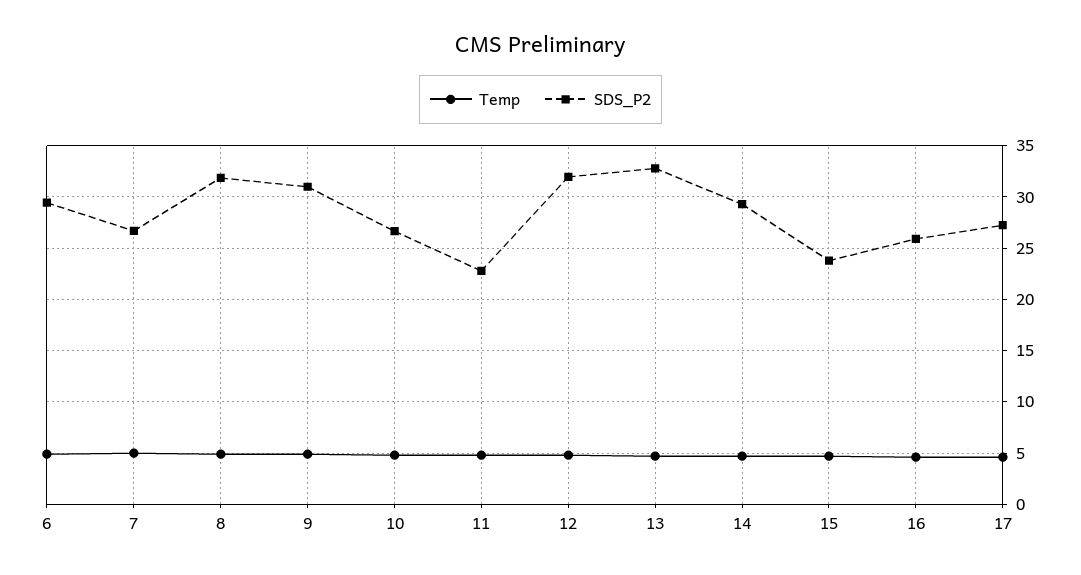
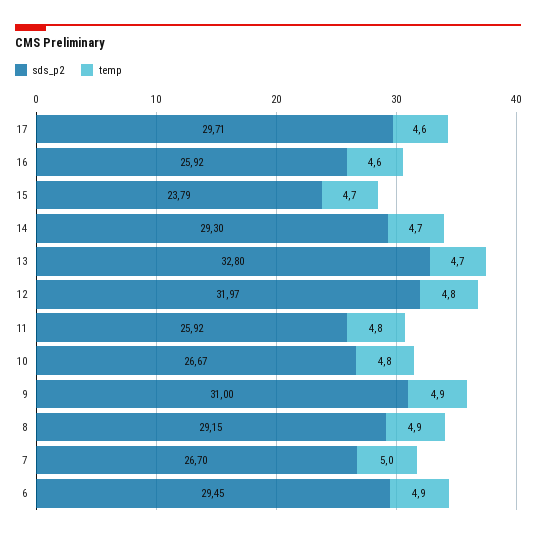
SDS_P2, 8: 32 -> 29.15
SDS_P2, 11: 23 -> 25.92
SDS_P2, 17: 27 -> 29.71

